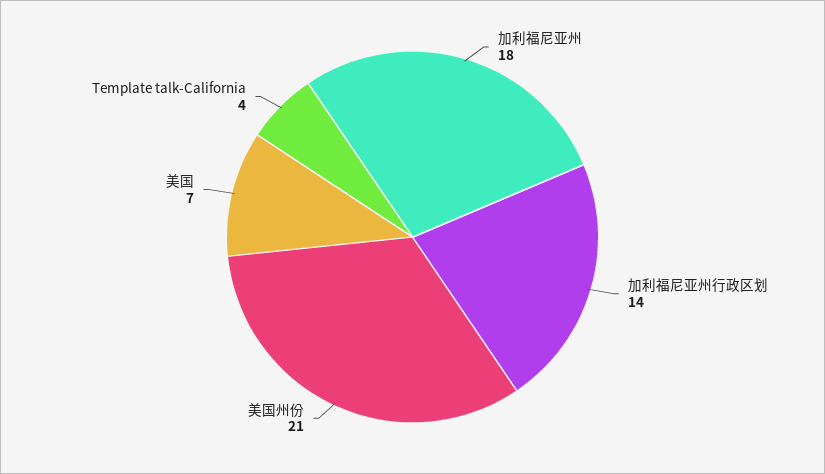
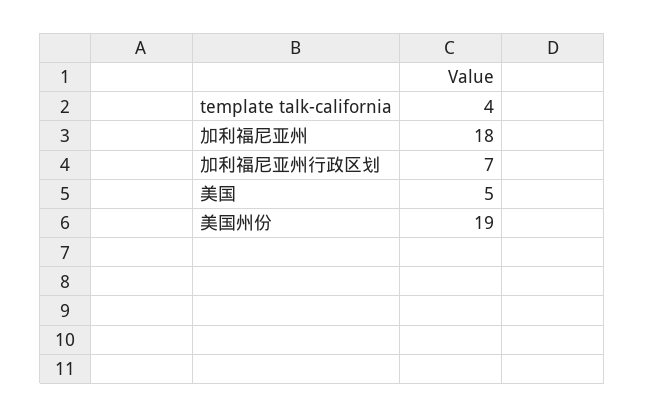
加利福尼亚州行政区划: 14 -> 7
美国州份: 21 -> 19
美国: 7 -> 5

